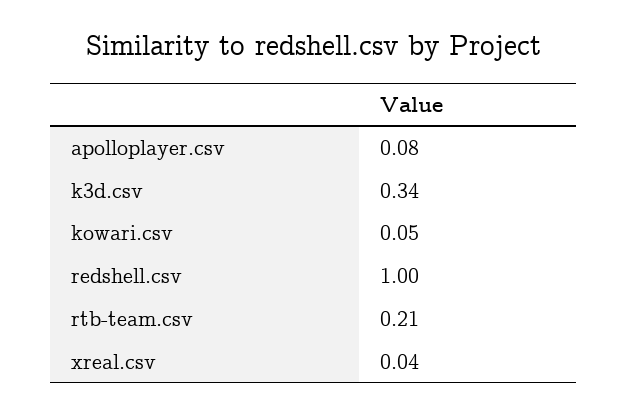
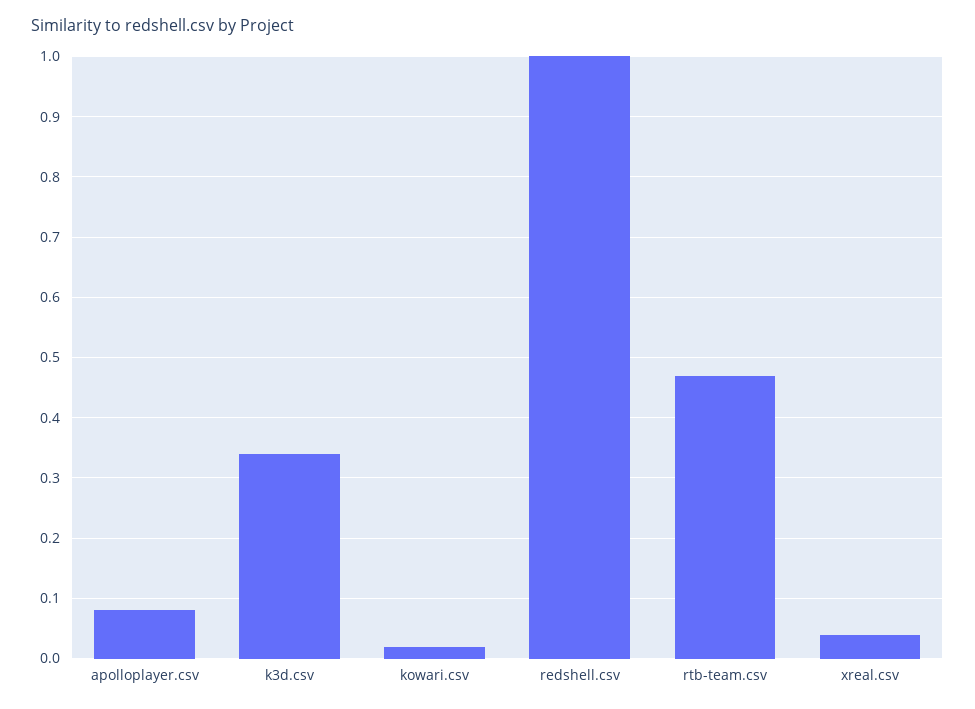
kowari.csv: 0.05 -> 0.02
rtb-team.csv: 0.21 -> 0.47

